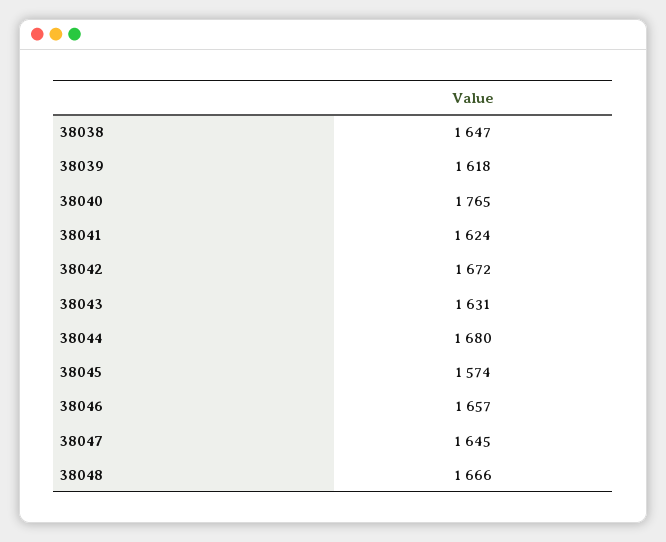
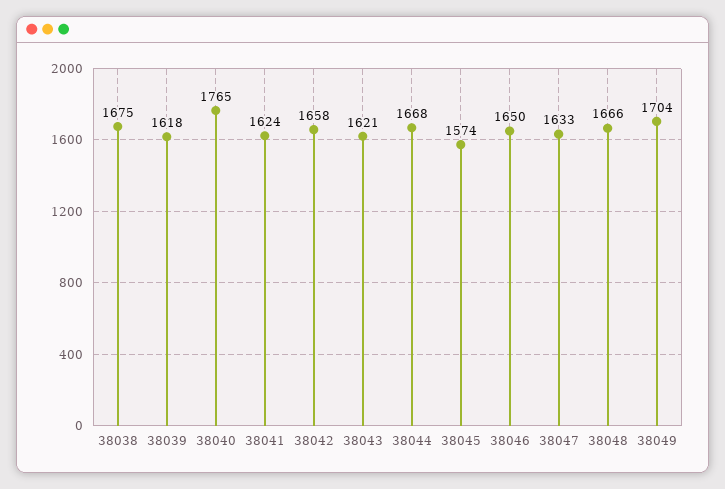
38038: 1647 -> 1675
38042: 1672 -> 1658
38043: 1631 -> 1621
38044: 1680 -> 1668
38046: 1657 -> 1650
38047: 1645 -> 1633
38049: none -> 1704

